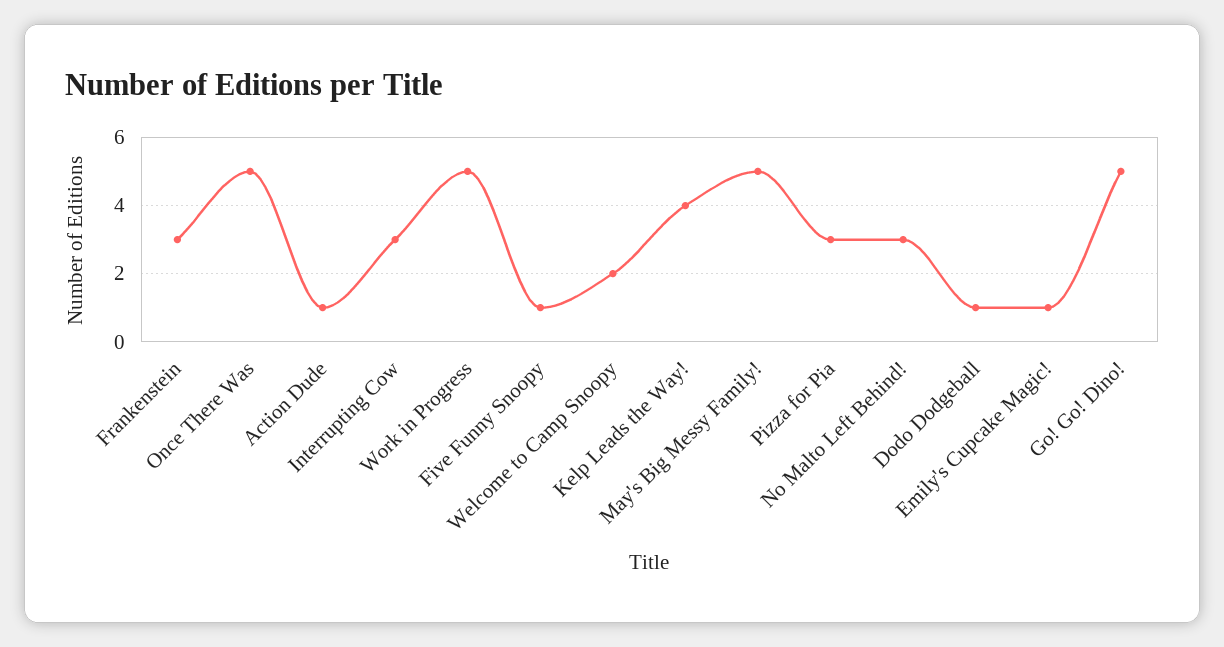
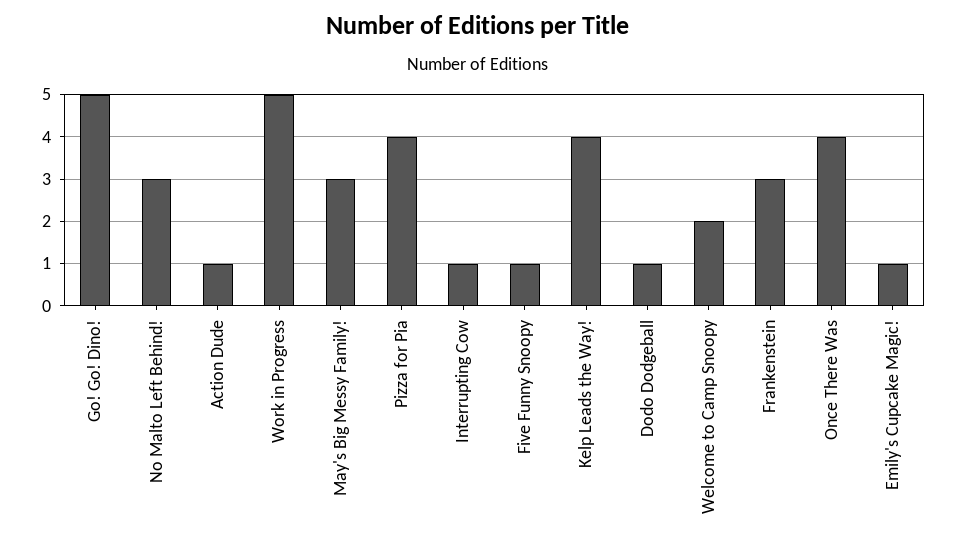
Once There Was: 5 -> 4
Interrupting Cow: 3 -> 1
May's Big Messy Family!: 5 -> 3
Pizza for Pia: 3 -> 4

